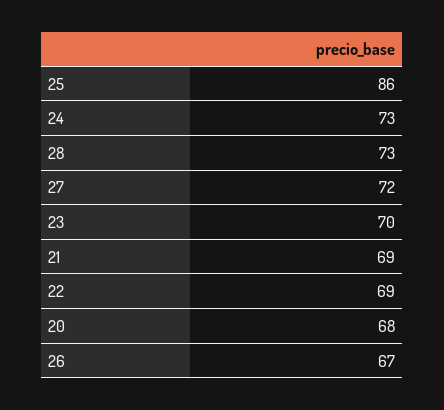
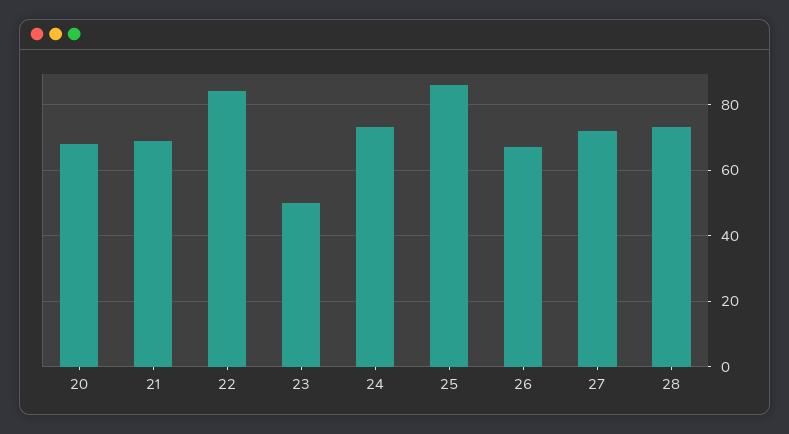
23: 70 -> 50
22: 69 -> 85

